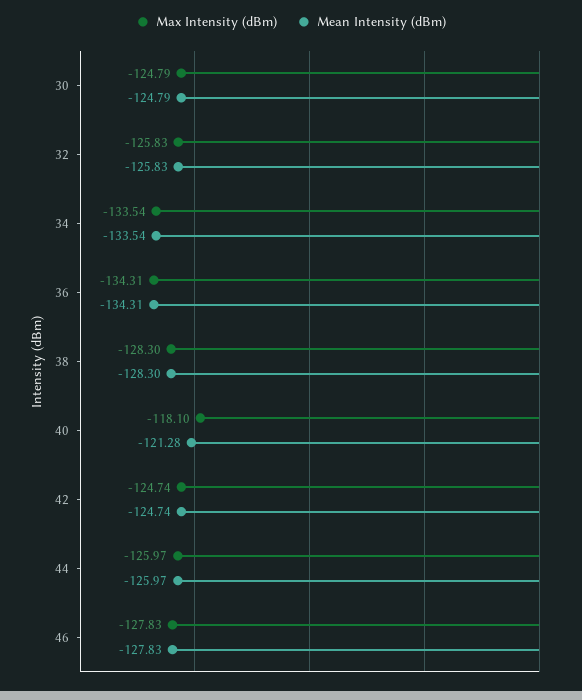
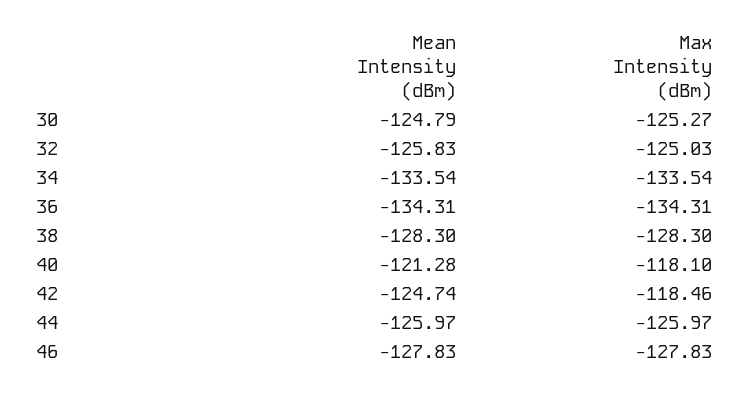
Max Intensity (dBm), 30: -124.79 -> -125.27
Max Intensity (dBm), 32: -125.83 -> -125.03
Max Intensity (dBm), 42: -124.74 -> -118.46

